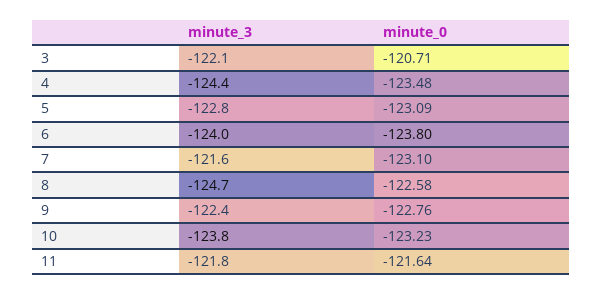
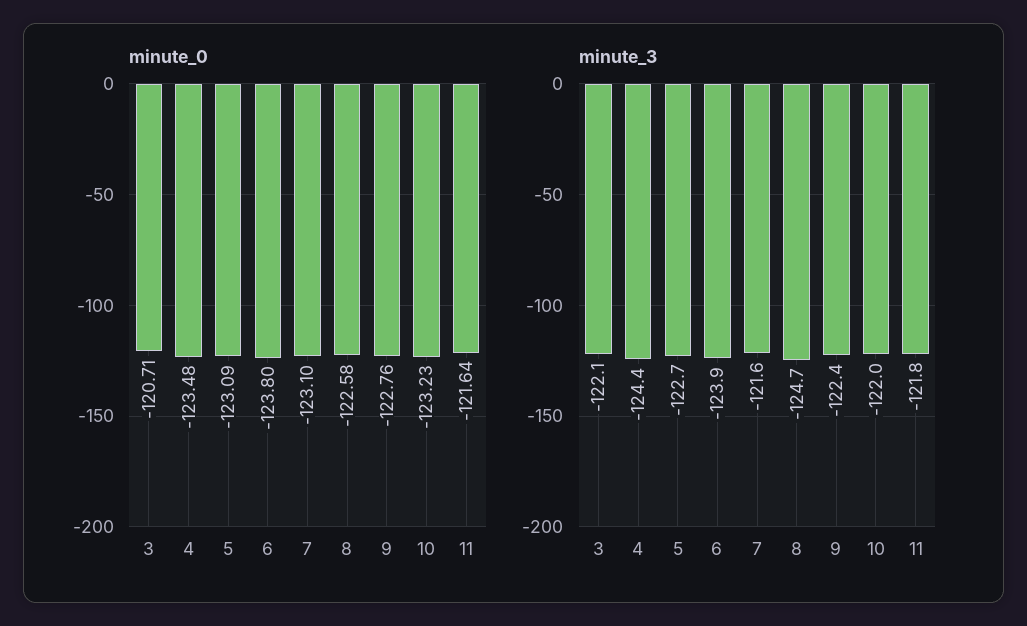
minute_3, 5: -122.8 -> -122.7
minute_3, 6: -124 -> -123.9
minute_3, 10: -123.8 -> -122

